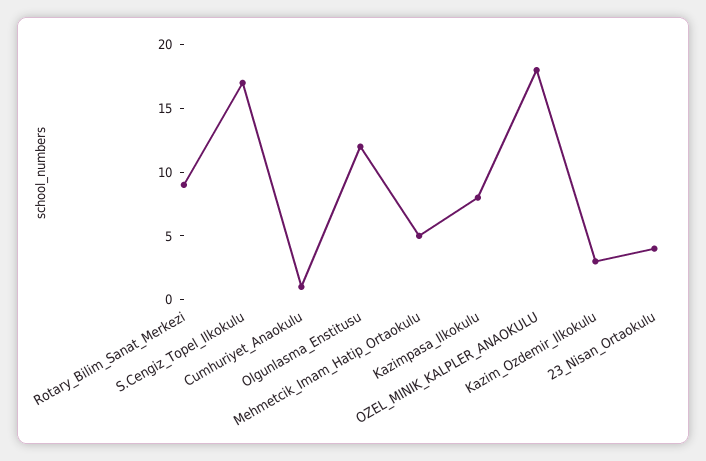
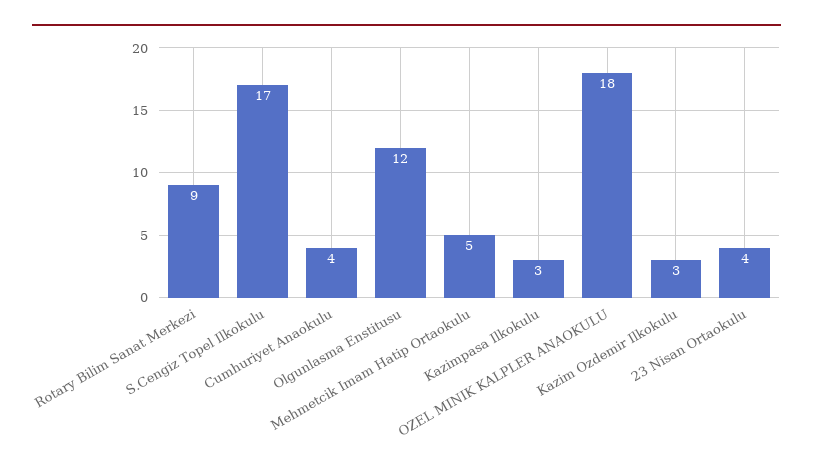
Cumhuriyet_Anaokulu: 1 -> 4
Kazimpasa_Ilkokulu: 8 -> 3

